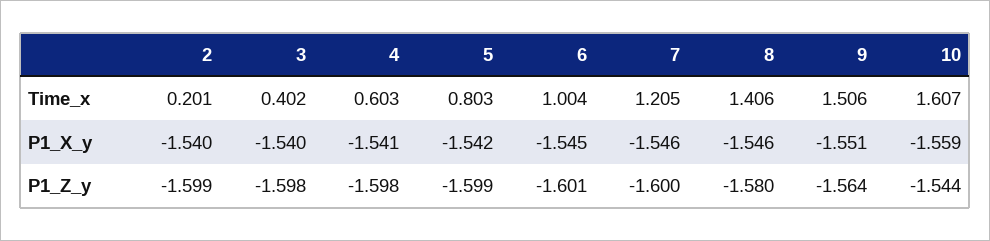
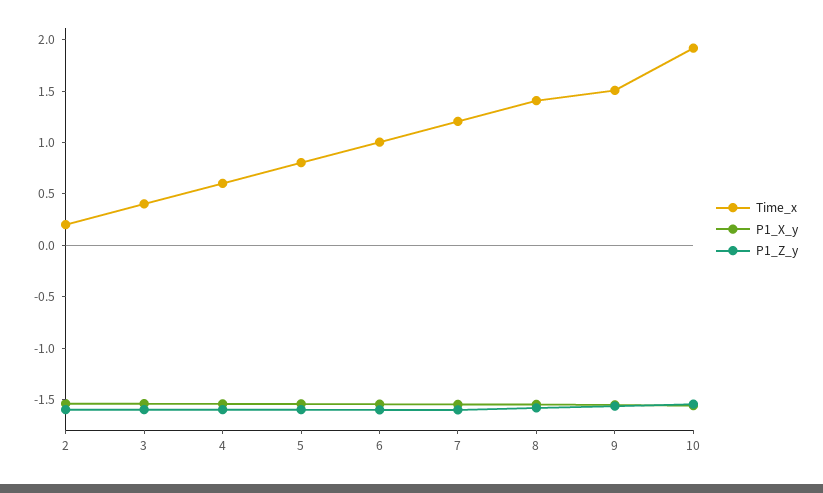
Time_x, 10: 1.607 -> 1.9

